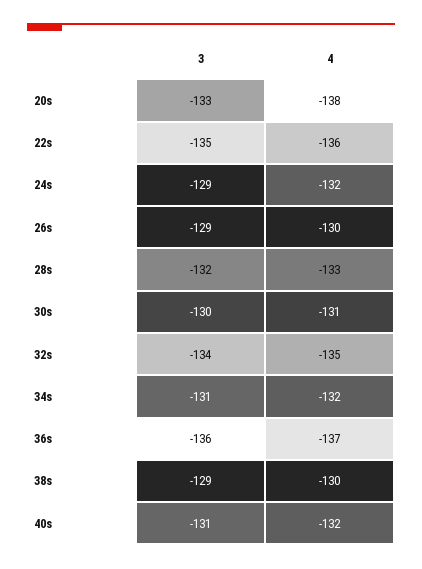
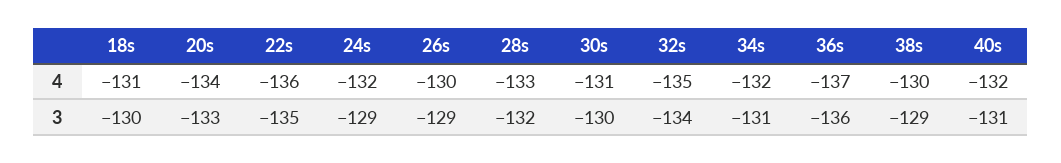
4, 20s: -138 -> -134
4, 18s: none -> -131
3, 18s: none -> -130

